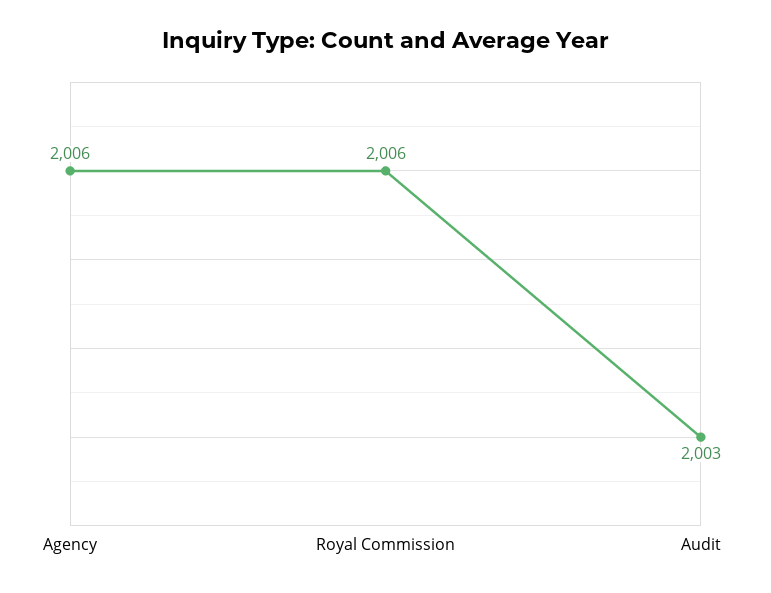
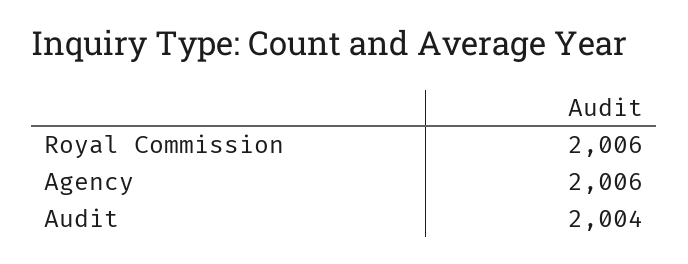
Audit: 2003 -> 2004

